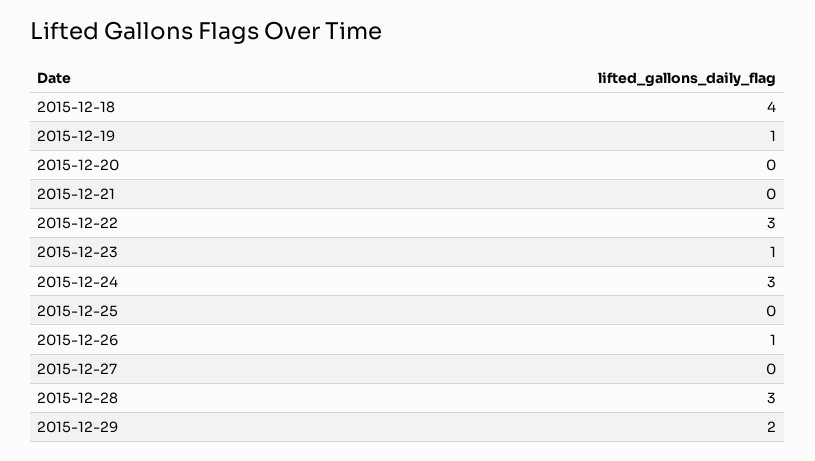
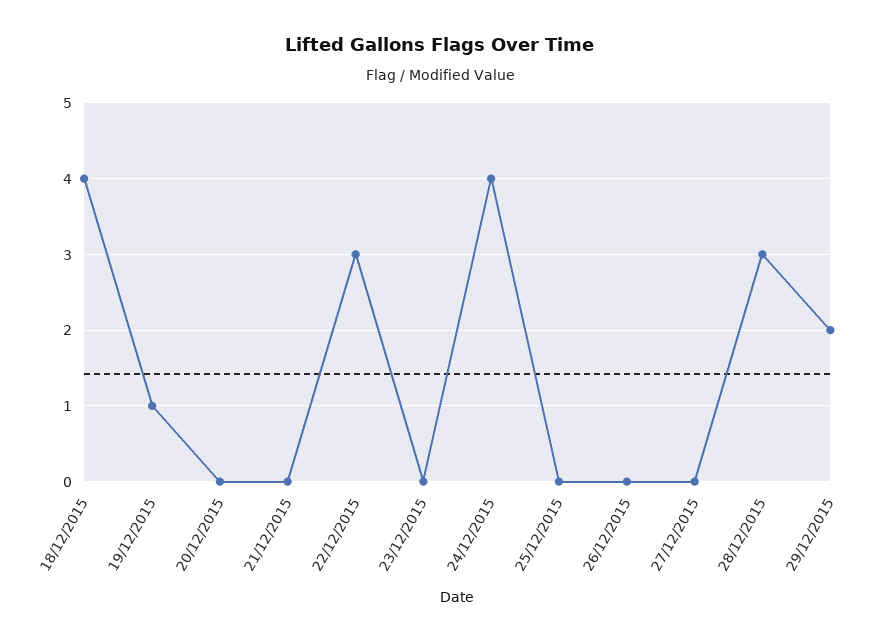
2015-12-23: 1 -> 0
2015-12-24: 3 -> 4
2015-12-26: 1 -> 0

